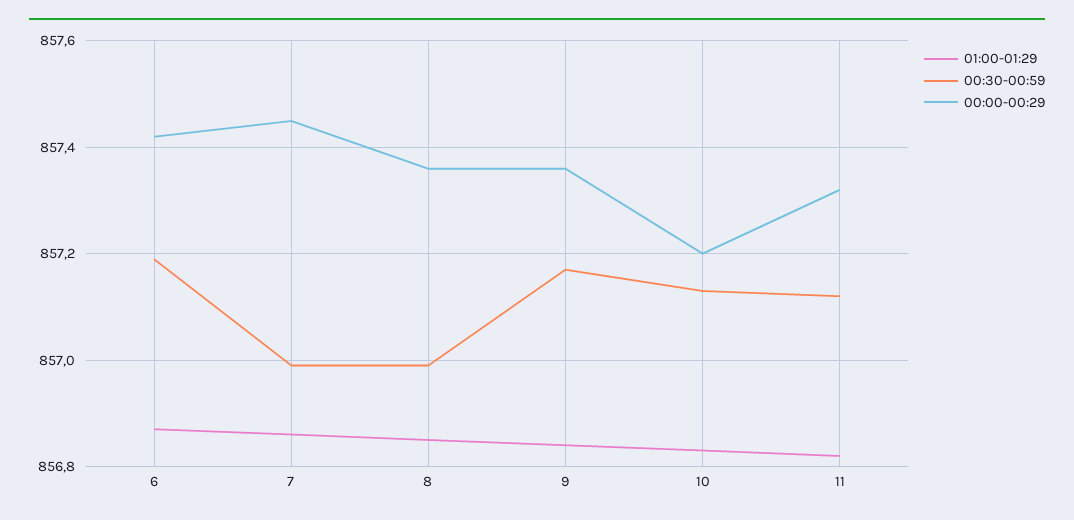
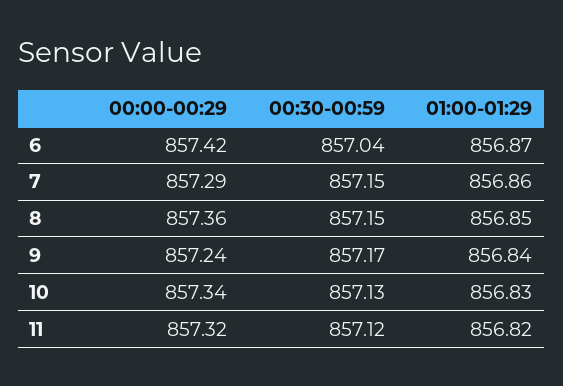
00:30-00:59, 6: 857.2 -> 857.04
00:30-00:59, 7: 857 -> 857.15
00:00-00:29, 7: 857.45 -> 857.29
00:30-00:59, 8: 857 -> 857.15
00:00-00:29, 9: 857.35 -> 857.24
00:00-00:29, 10: 857.2 -> 857.34

